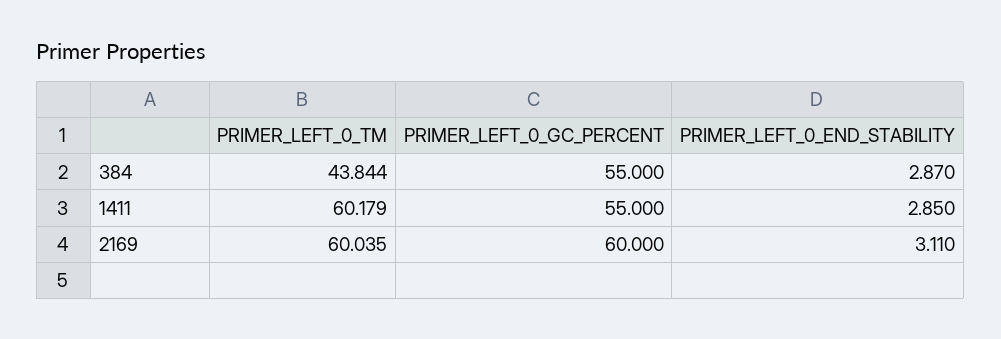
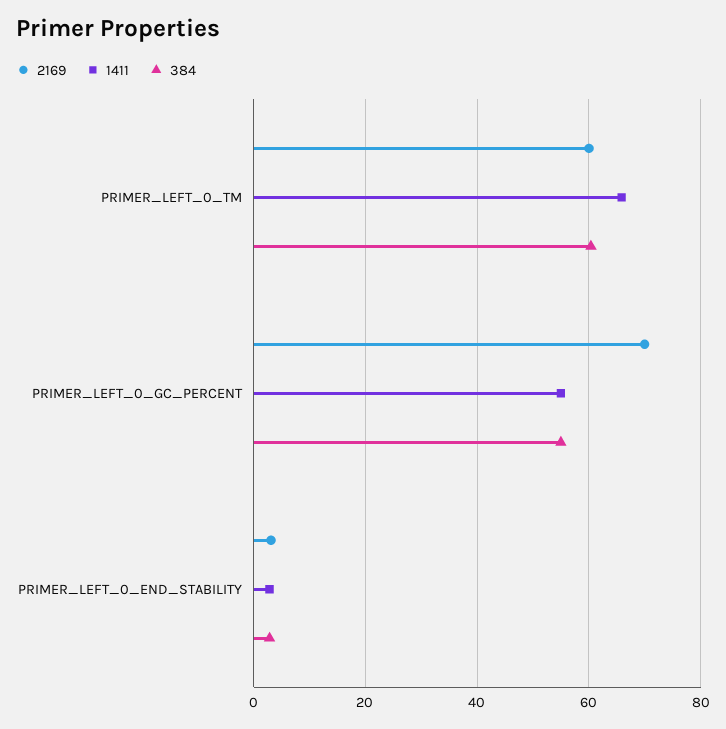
384, PRIMER_LEFT_0_TM: 43.844 -> 60
1411, PRIMER_LEFT_0_TM: 60.179 -> 66
2169, PRIMER_LEFT_0_GC_PERCENT: 60 -> 70

